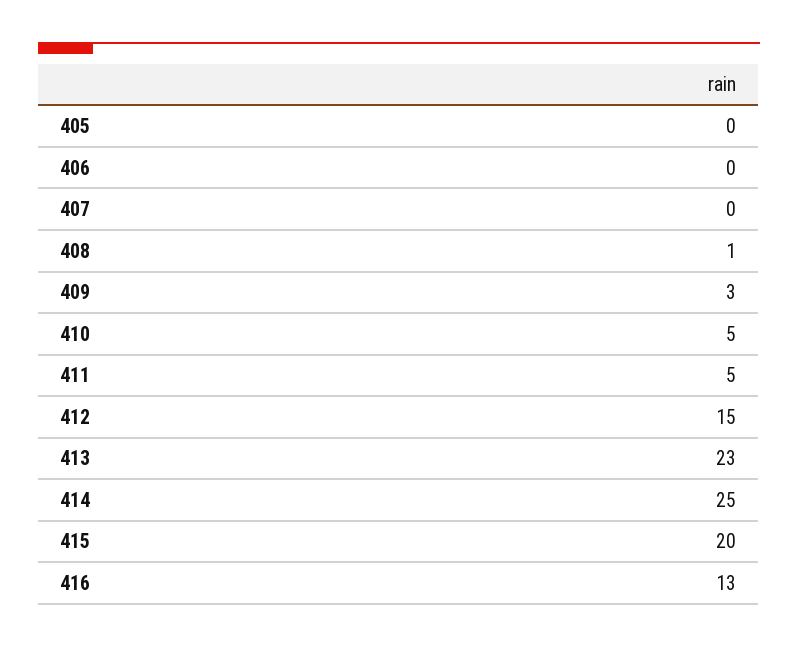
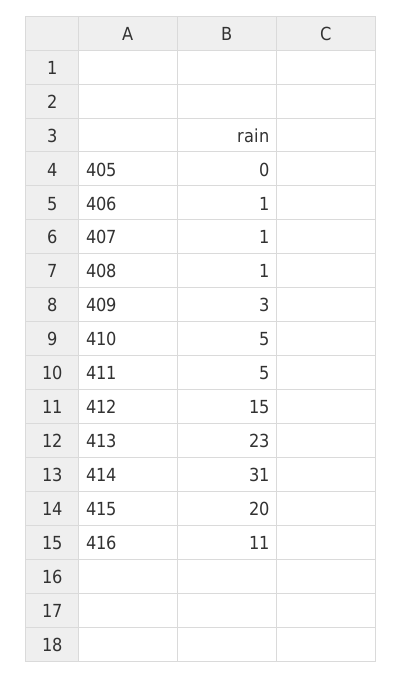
406: 0 -> 1
407: 0 -> 1
414: 25 -> 31
416: 13 -> 11

